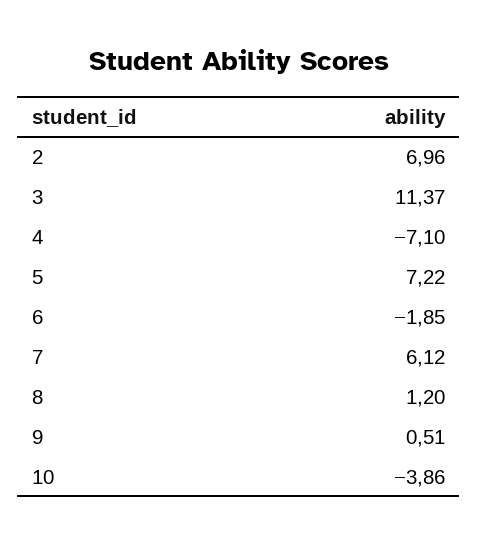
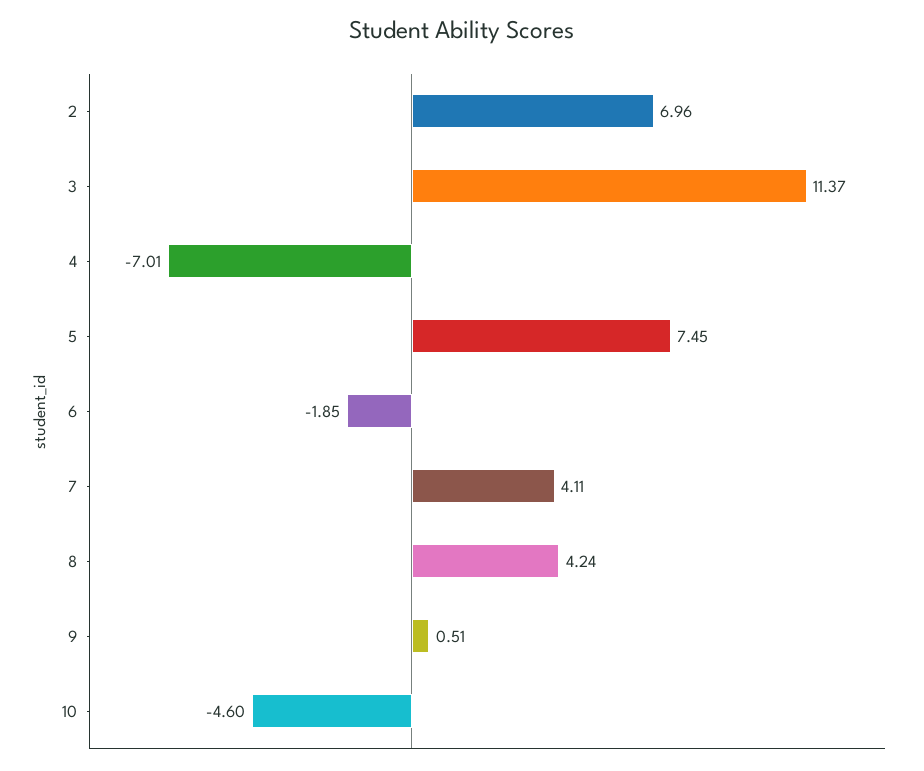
4: -7.1 -> -7.01
5: 7.22 -> 7.45
7: 6.12 -> 4.11
8: 1.2 -> 4.24
10: -3.86 -> -4.6

